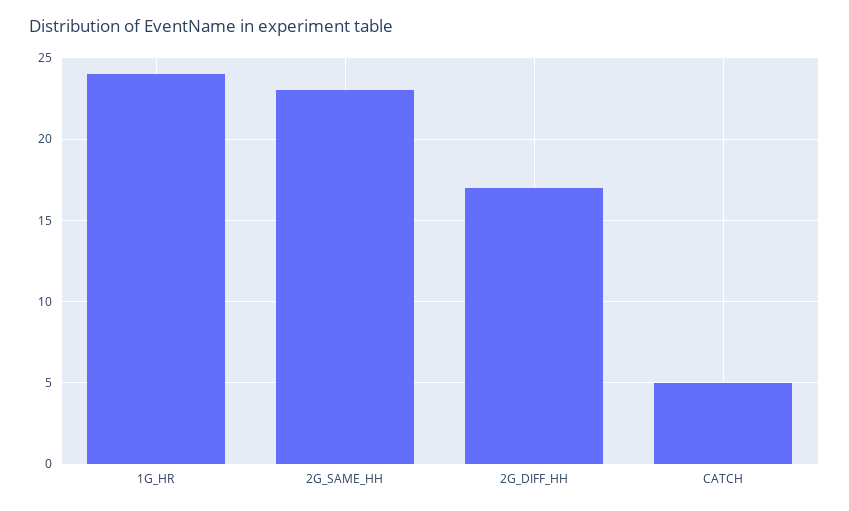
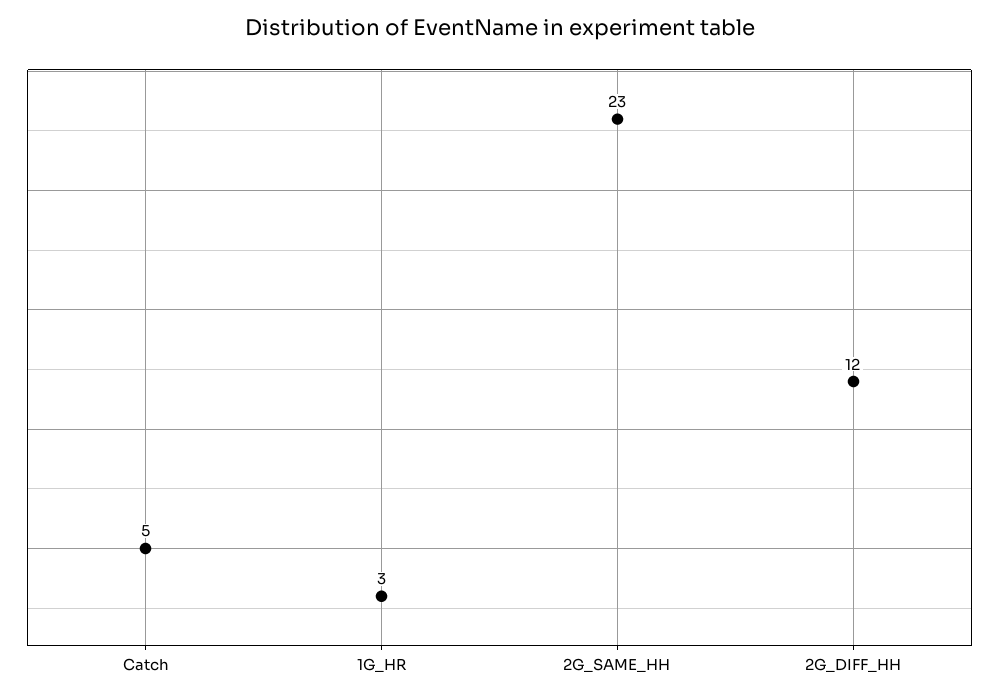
1G_HR: 24 -> 3
2G_DIFF_HH: 17 -> 12

